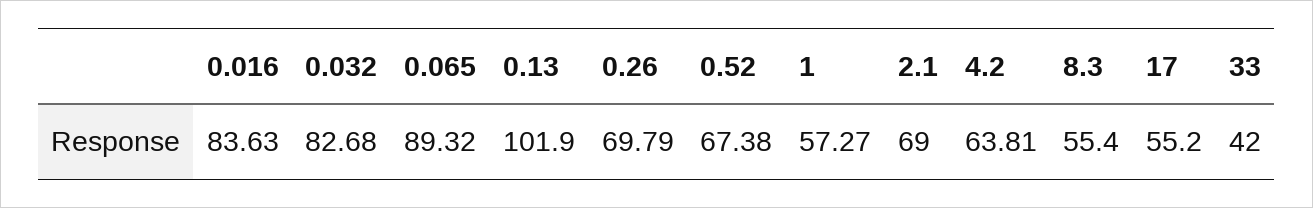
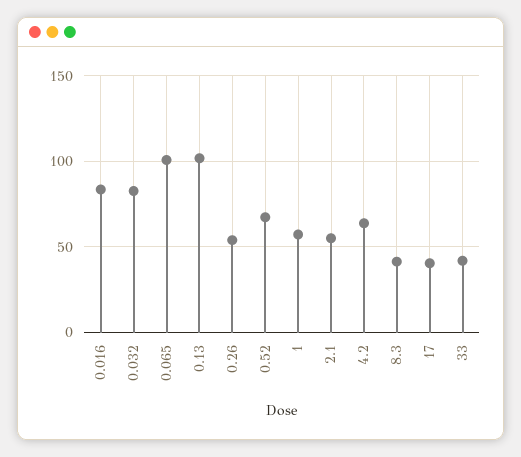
0.065: 89.32 -> 100
0.26: 69.79 -> 55
2.1: 69 -> 55
8.3: 55.4 -> 40
17: 55.2 -> 40

